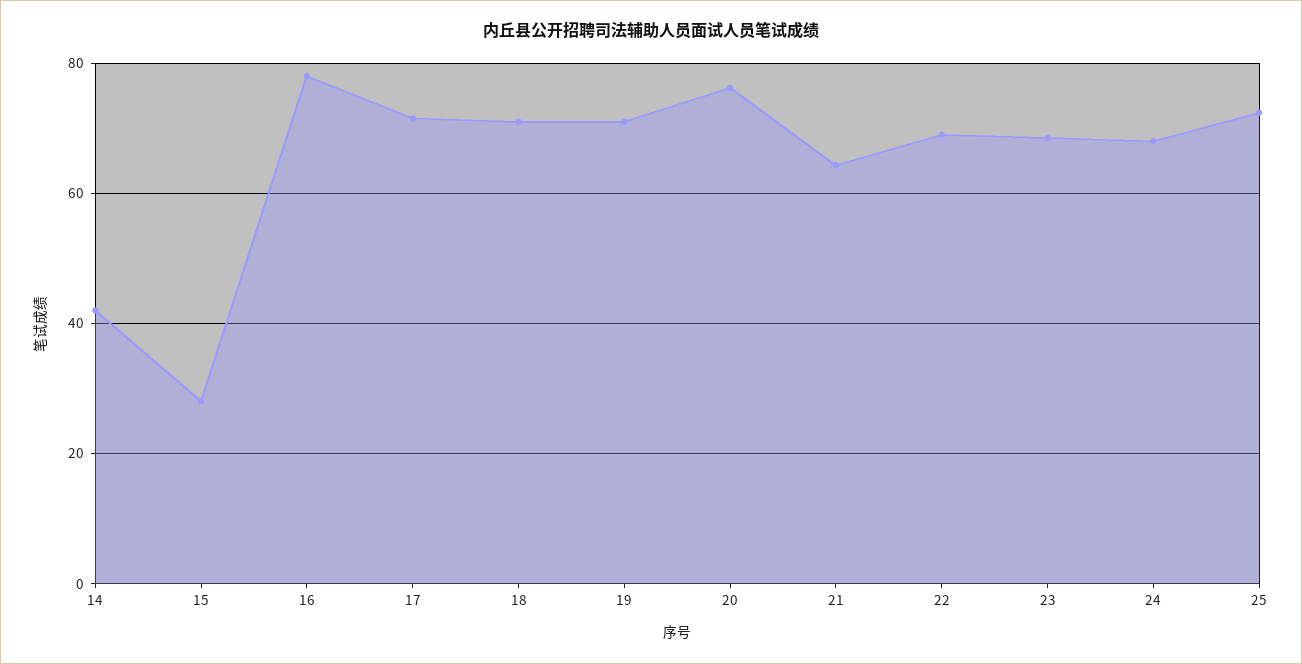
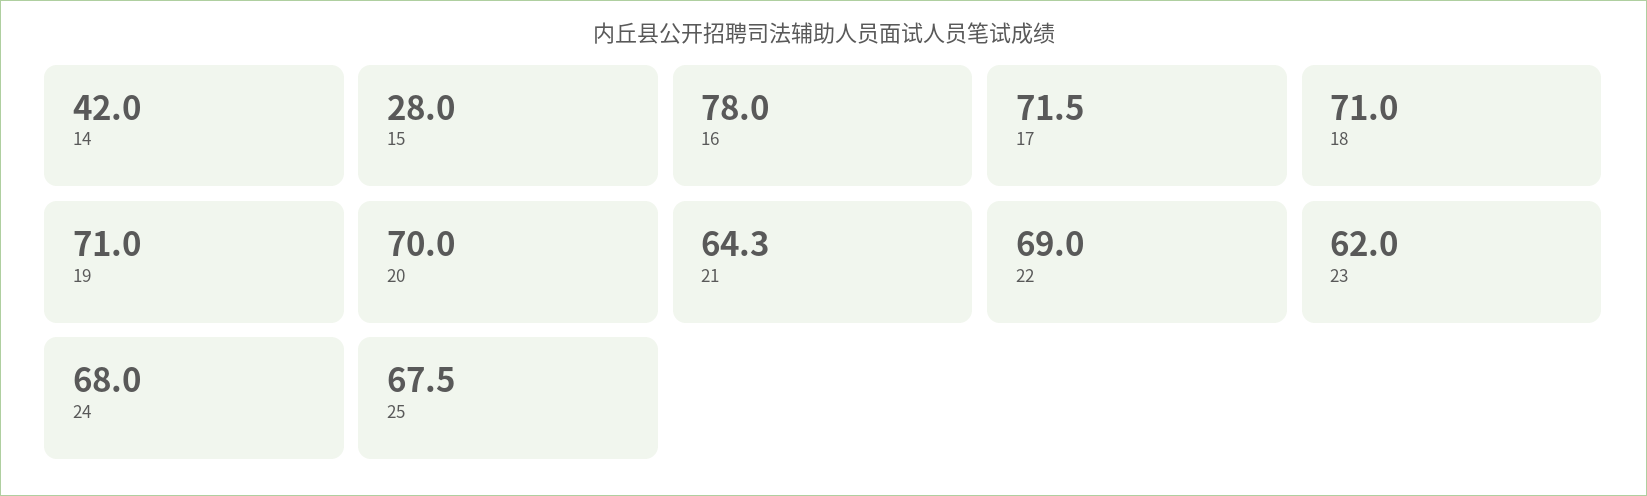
20: 76 -> 70
23: 68 -> 62
25: 72 -> 67.5

